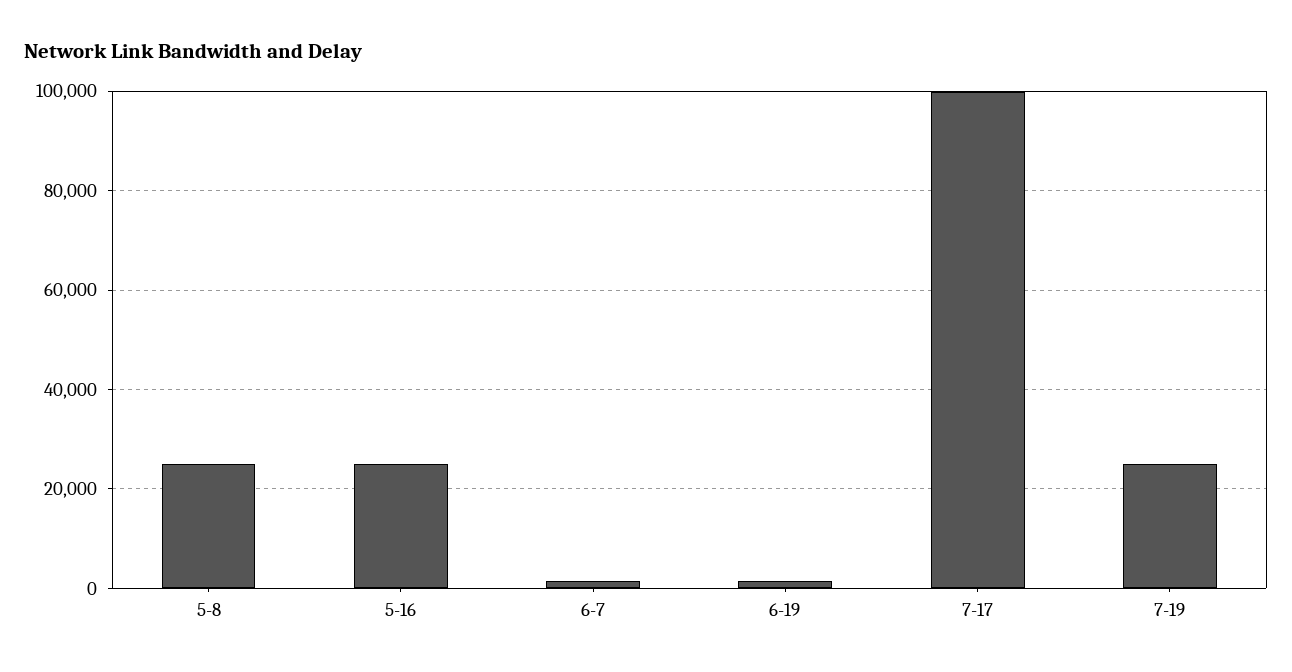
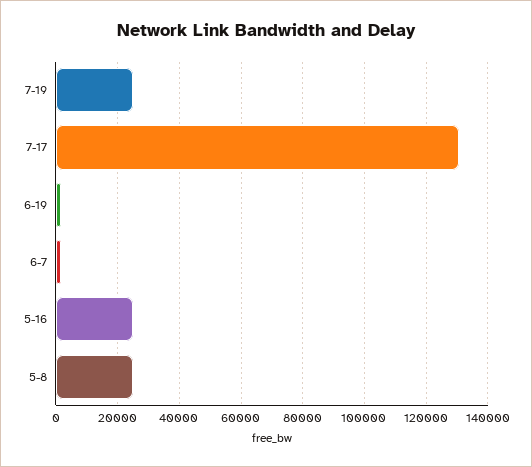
7-17: 100000 -> 130000

